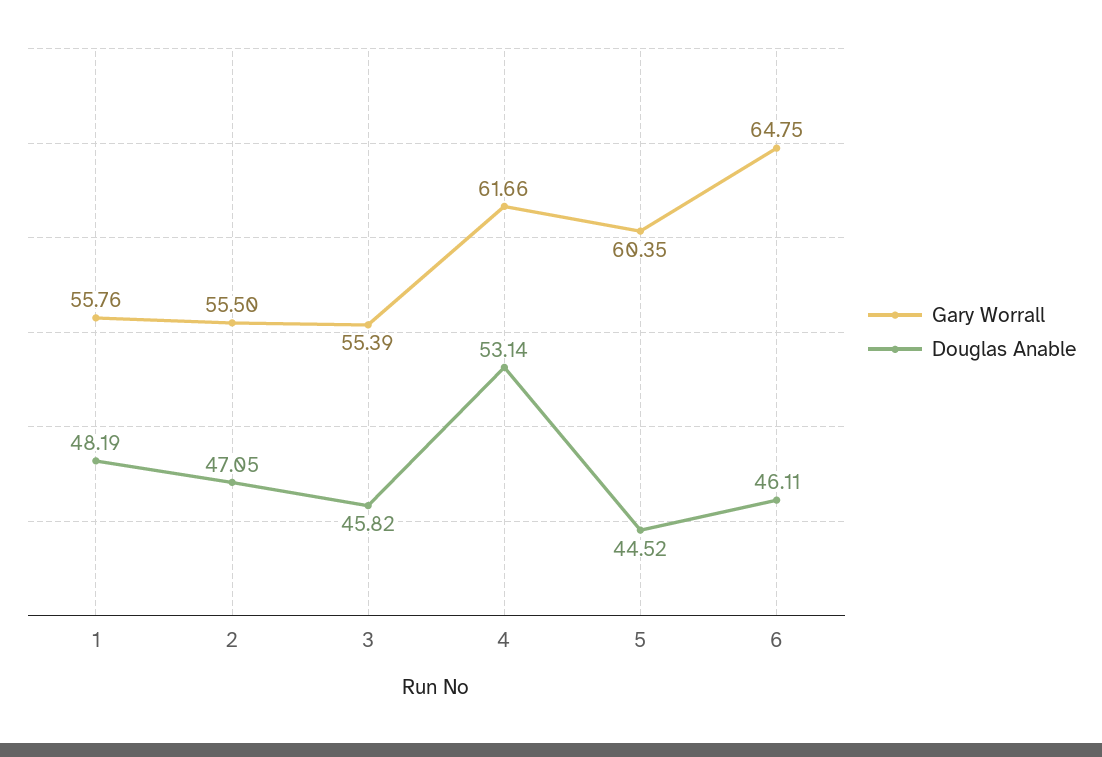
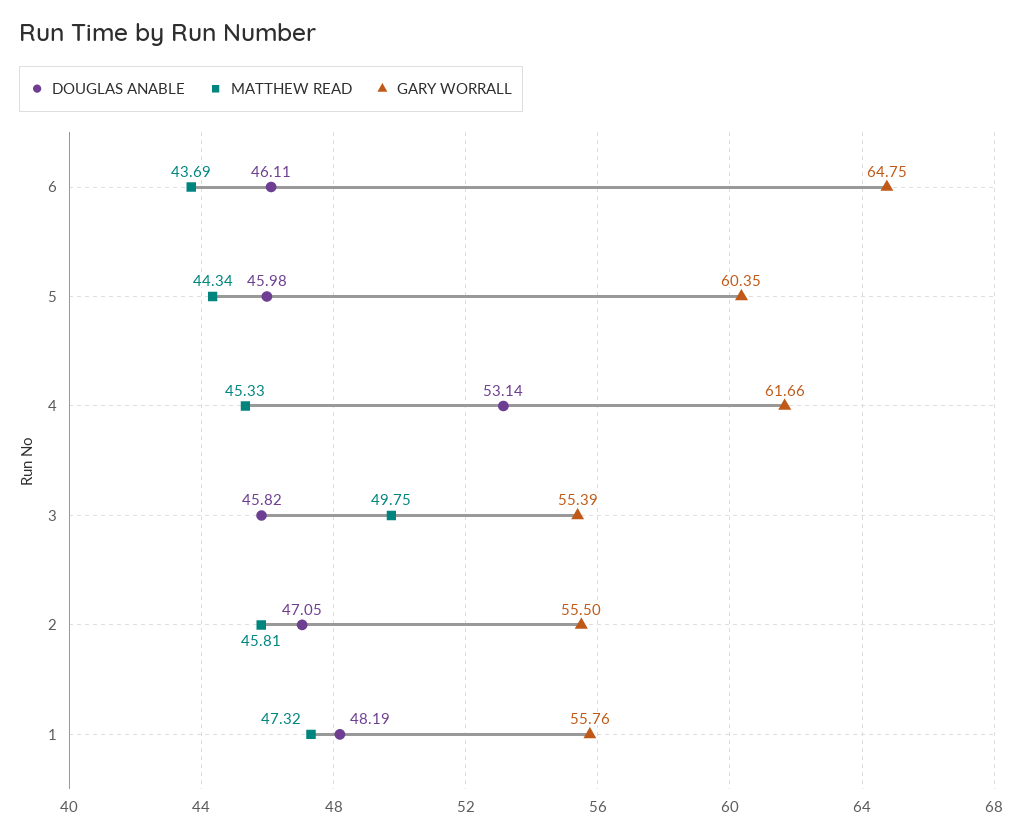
Douglas Anable, 5: 44.52 -> 45.98
MATTHEW READ, 6: none -> 43.69
MATTHEW READ, 5: none -> 44.34
MATTHEW READ, 4: none -> 45.33
MATTHEW READ, 3: none -> 49.75
MATTHEW READ, 2: none -> 45.81
MATTHEW READ, 1: none -> 47.32

